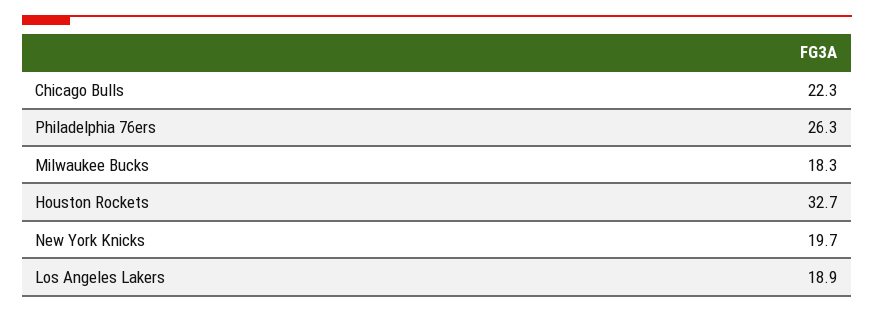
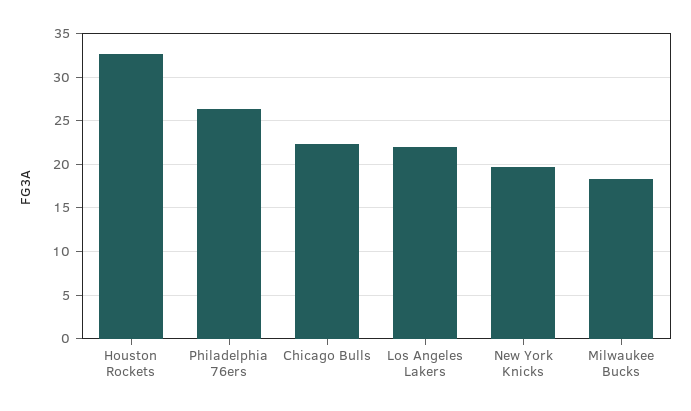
Los Angeles Lakers: 18.9 -> 22

